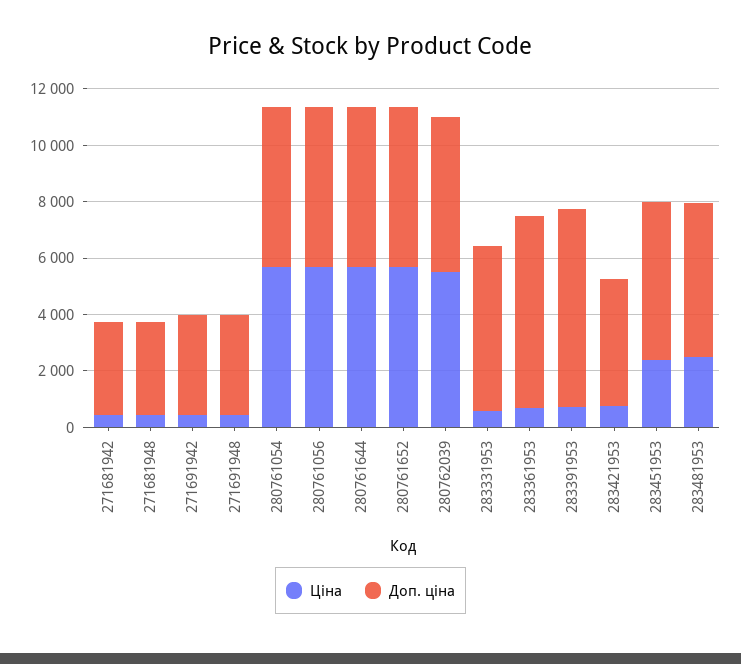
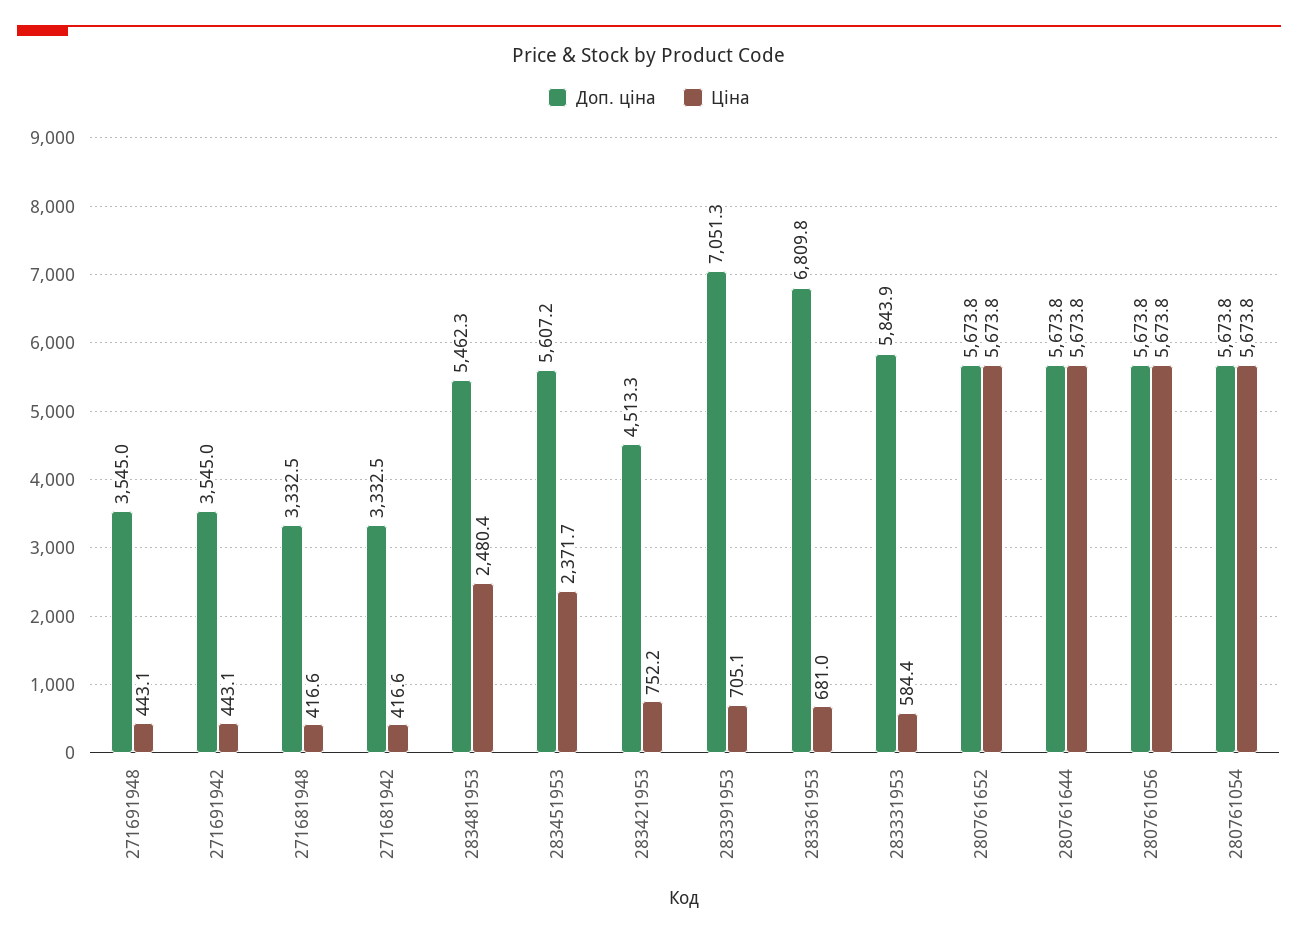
Ціна, 280762039: 5500 -> none
Доп. ціна, 280762039: 5500 -> none

